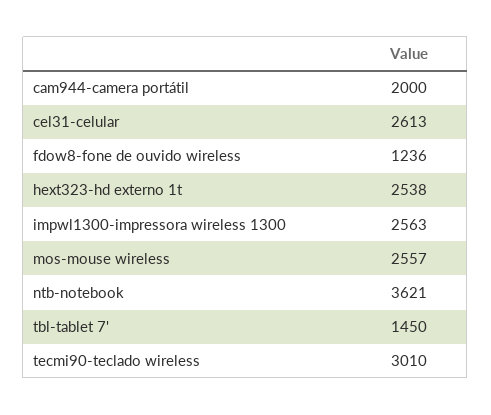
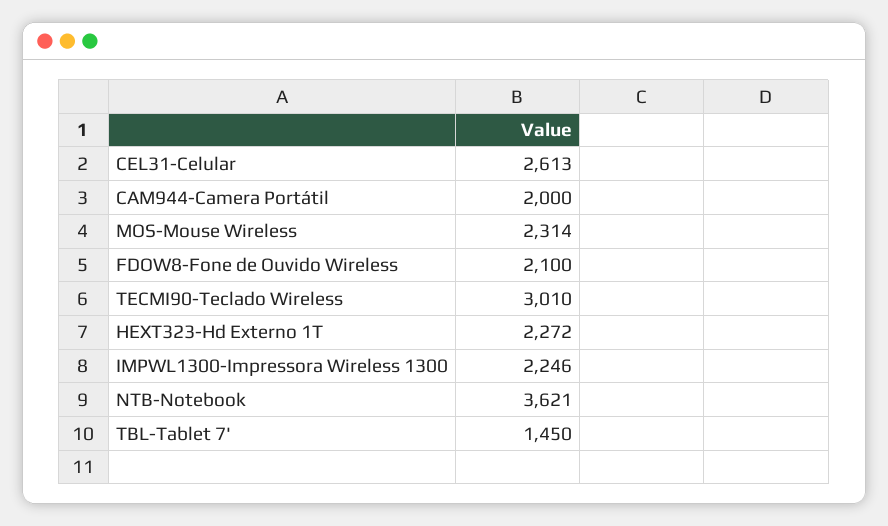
fdow8-fone de ouvido wireless: 1236 -> 2100
hext323-hd externo 1t: 2538 -> 2272
impwl1300-impressora wireless 1300: 2563 -> 2246
mos-mouse wireless: 2557 -> 2314

